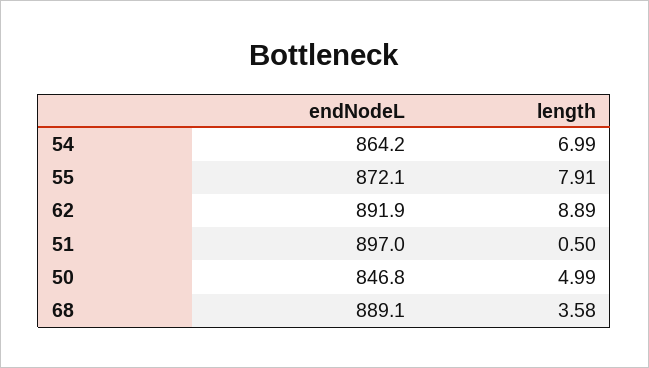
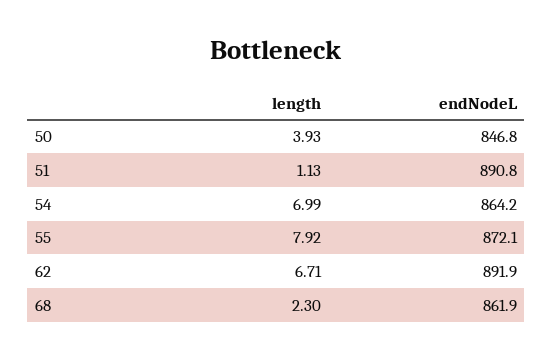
length, 55: 7.91 -> 7.92
length, 62: 8.89 -> 6.71
endNodeL, 51: 897 -> 890.8
length, 51: 0.5 -> 1.13
length, 50: 4.99 -> 3.93
endNodeL, 68: 889.1 -> 861.9
length, 68: 3.58 -> 2.3

